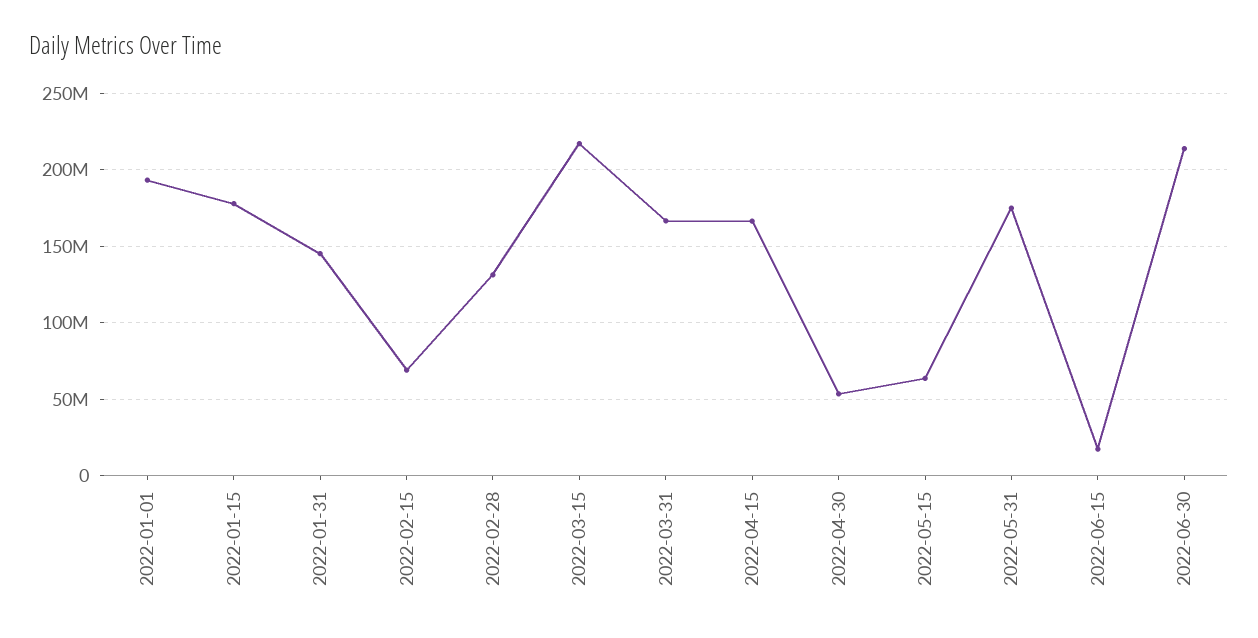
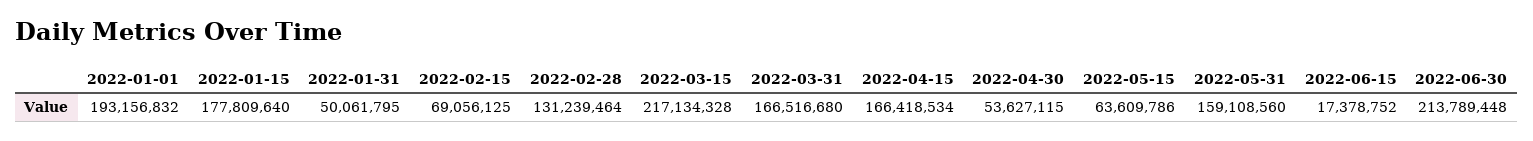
2022-01-31: 145000000 -> 50061795
2022-05-31: 175000000 -> 159108560

